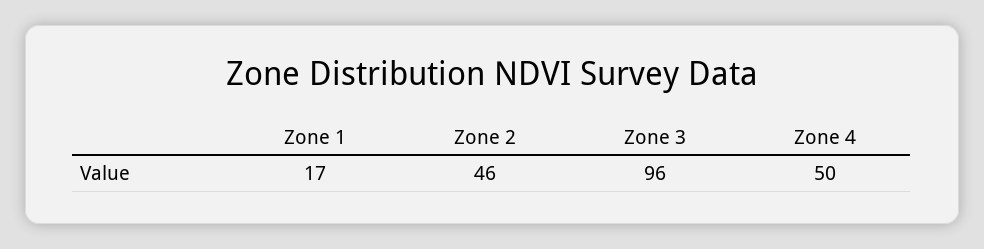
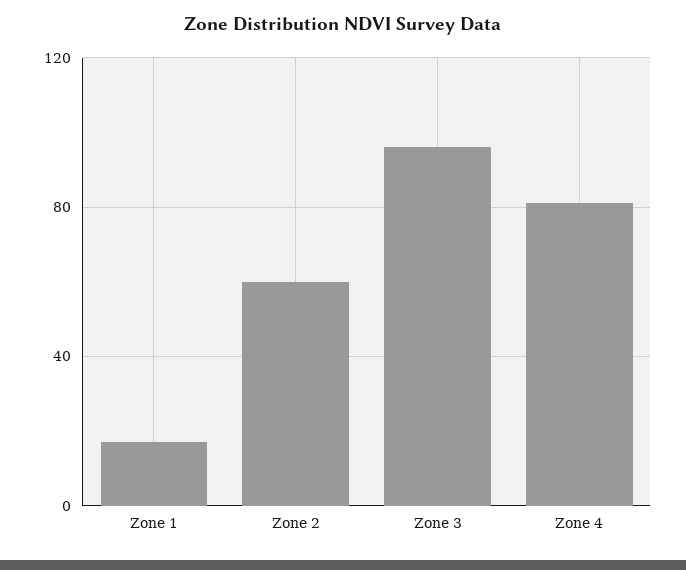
Zone 2: 46 -> 60
Zone 4: 50 -> 80

